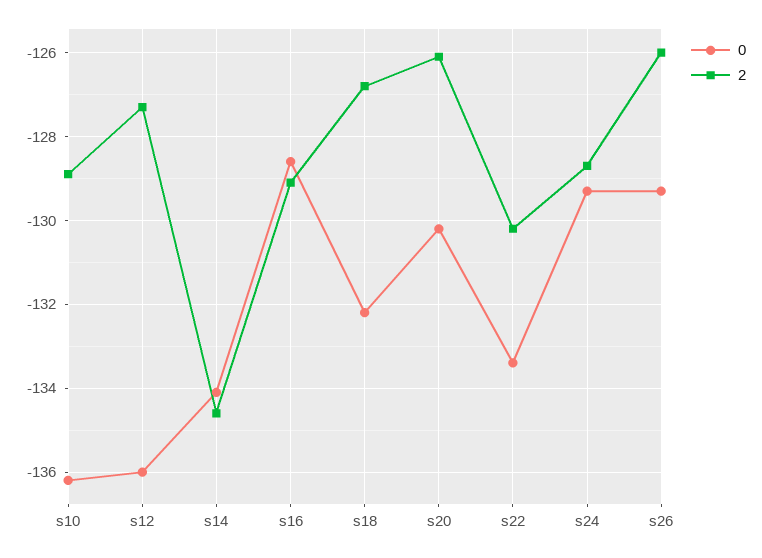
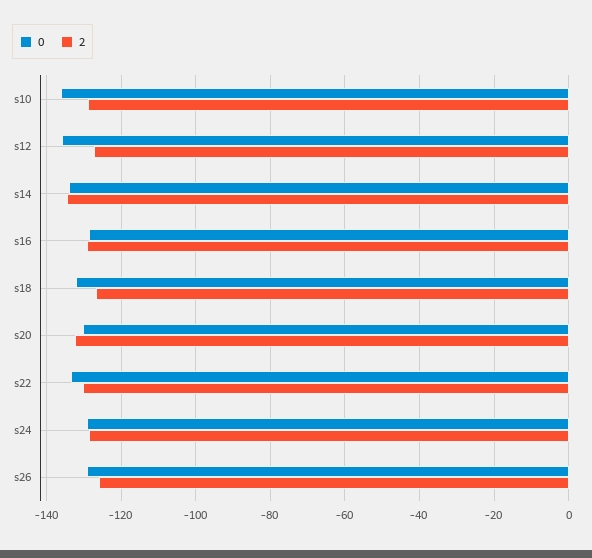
2, s20: -126 -> -132

